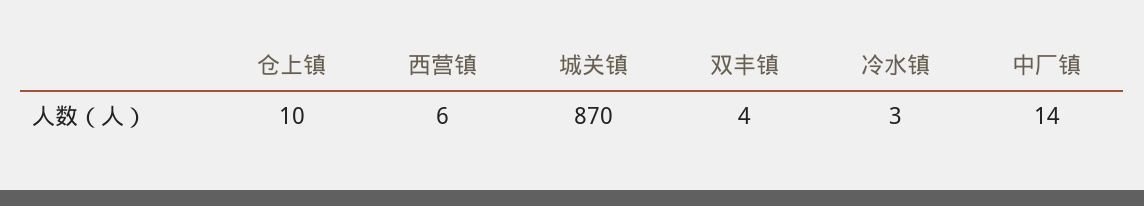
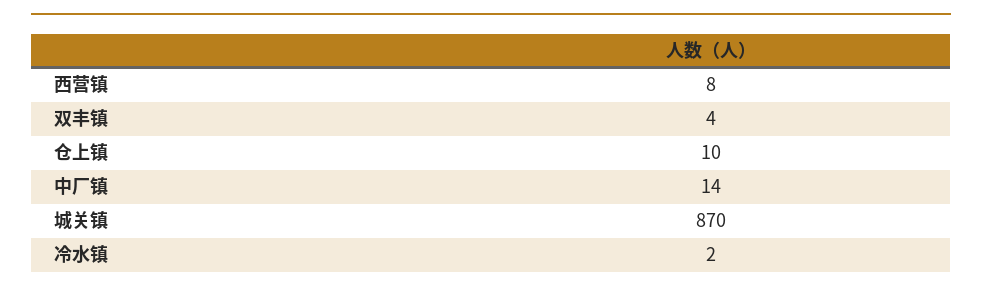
西营镇: 6 -> 8
冷水镇: 3 -> 2

